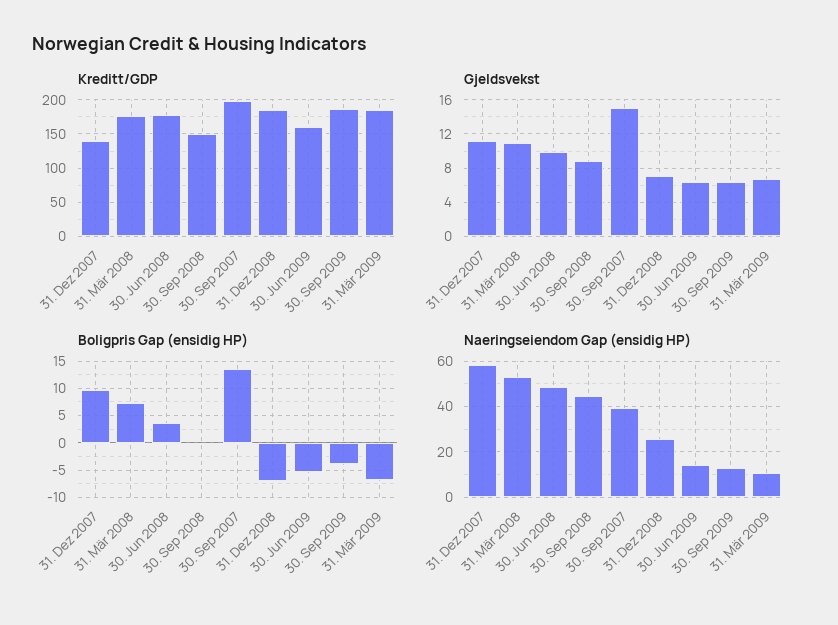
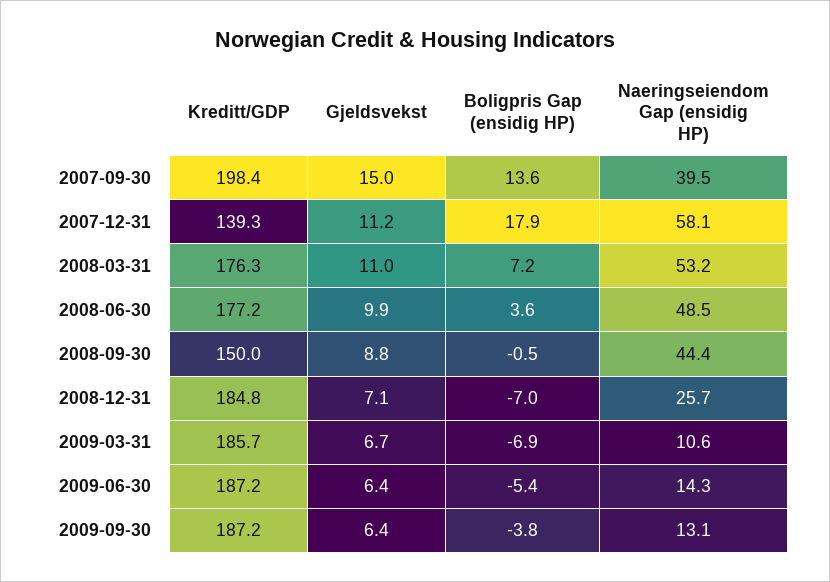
Kreditt/GDP, 30. Jun 2009: 160 -> 187.2
Boligpris Gap (ensidig HP), 31. Dez 2007: 10 -> 17.9

